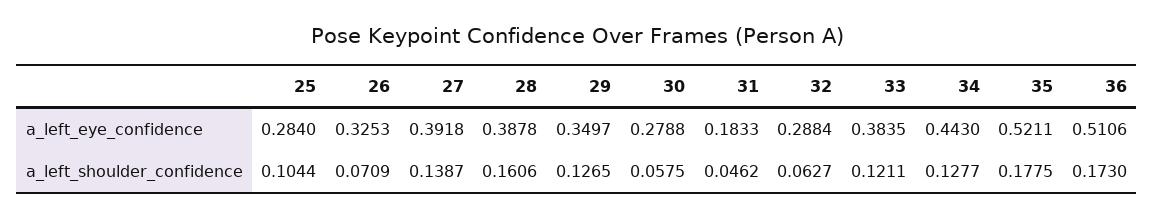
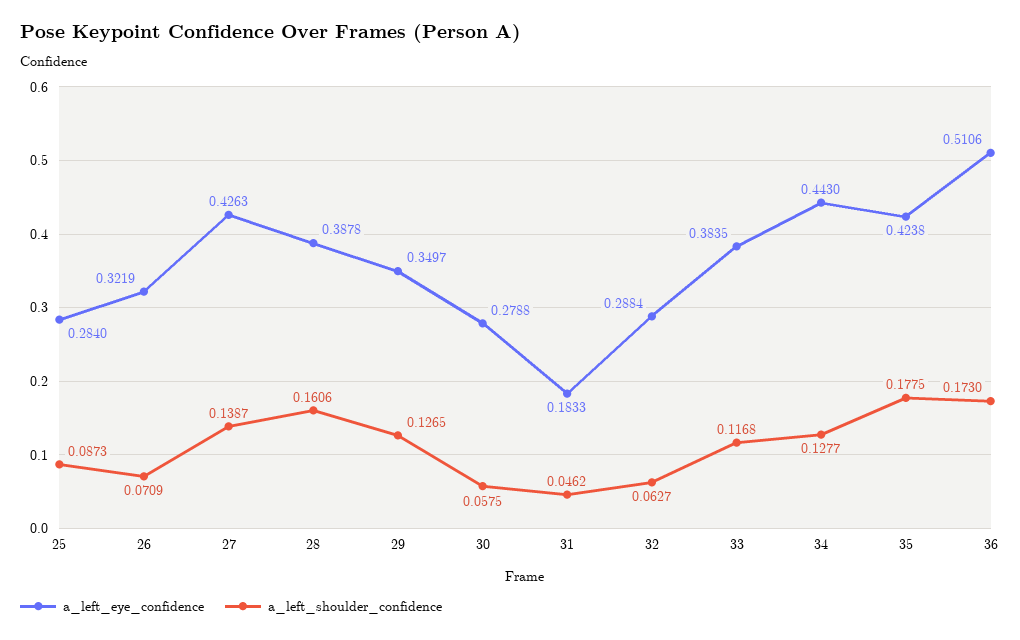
a_left_eye_confidence, 26: 0.3253 -> 0.3219
a_left_eye_confidence, 27: 0.3918 -> 0.4263
a_left_eye_confidence, 35: 0.5211 -> 0.4238
a_left_shoulder_confidence, 25: 0.1044 -> 0.0873
a_left_shoulder_confidence, 33: 0.1211 -> 0.1168

